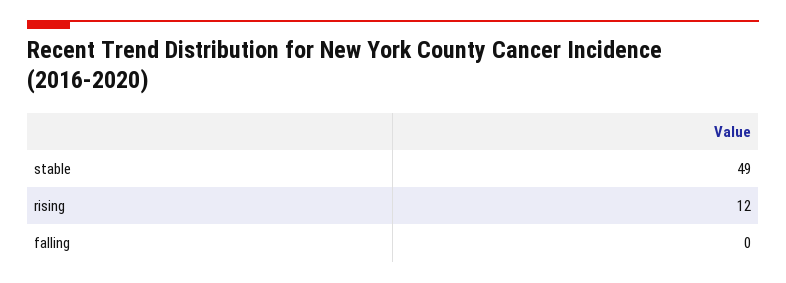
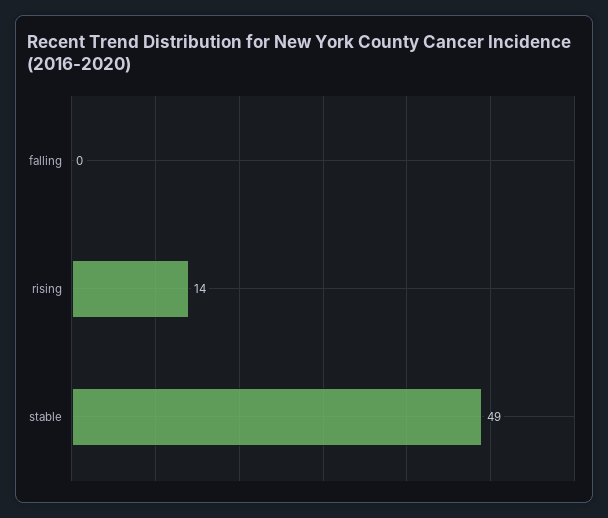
rising: 12 -> 14

